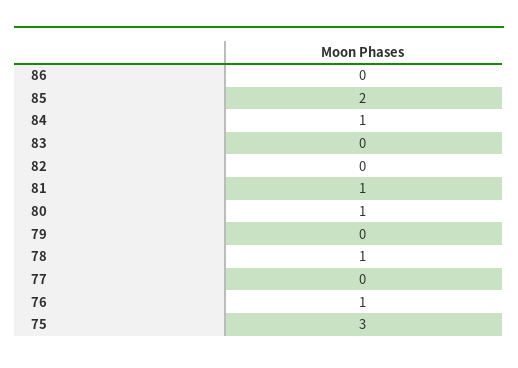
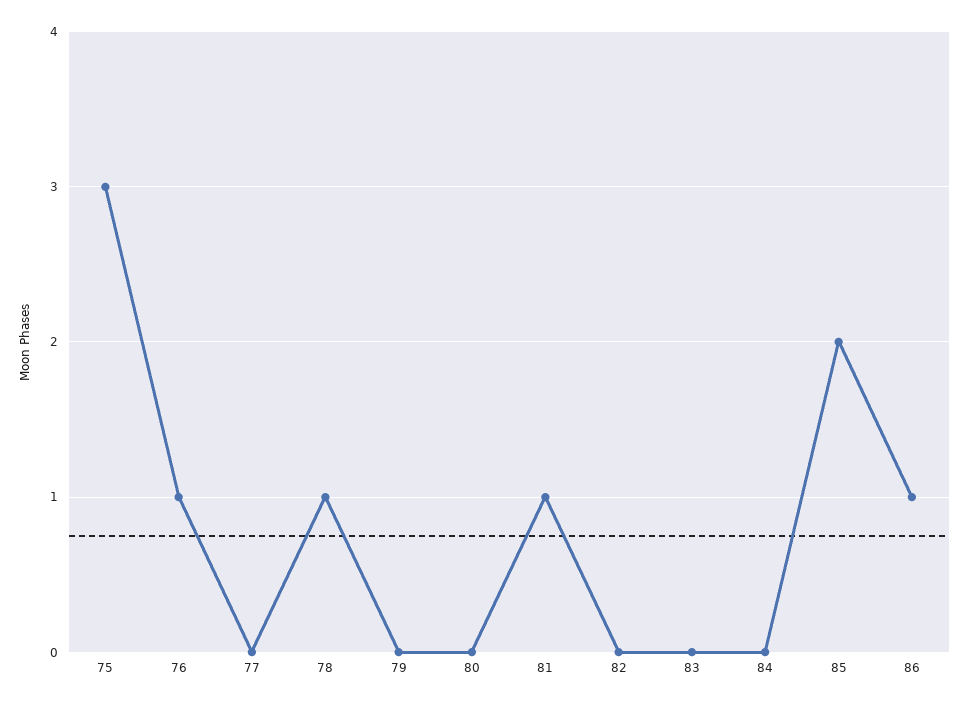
86: 0 -> 1
84: 1 -> 0
80: 1 -> 0

